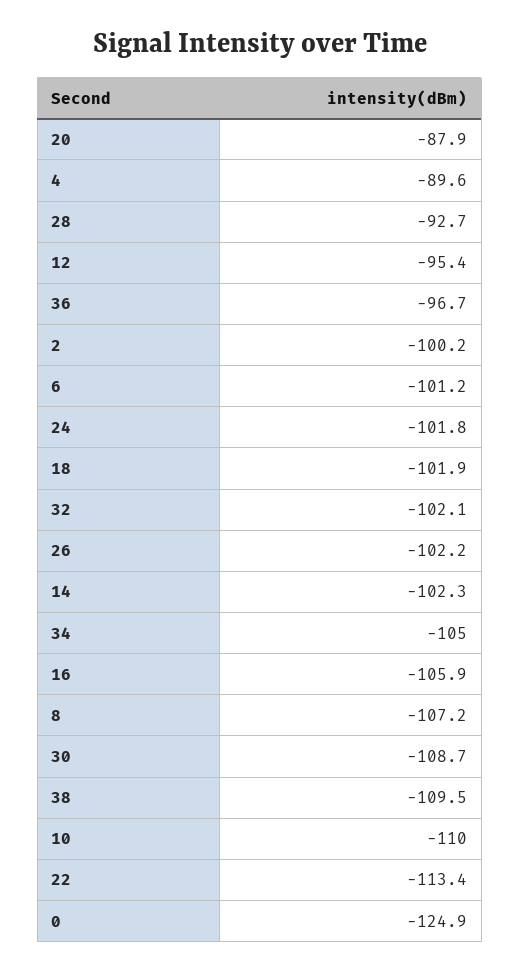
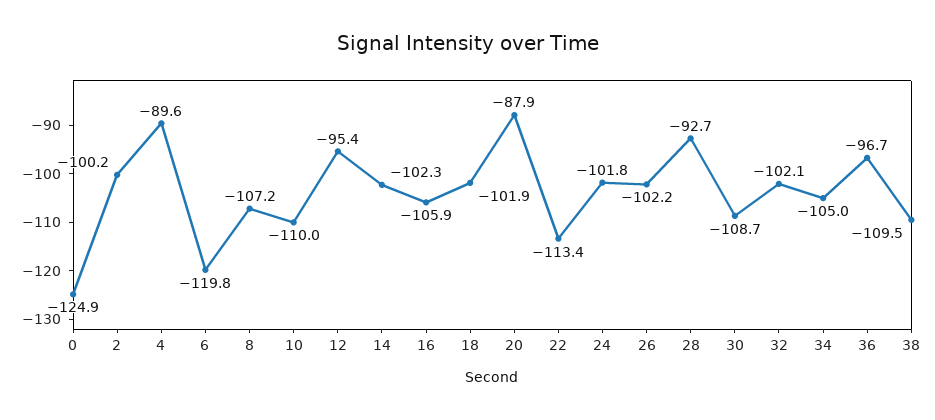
6: -101.2 -> -119.8

